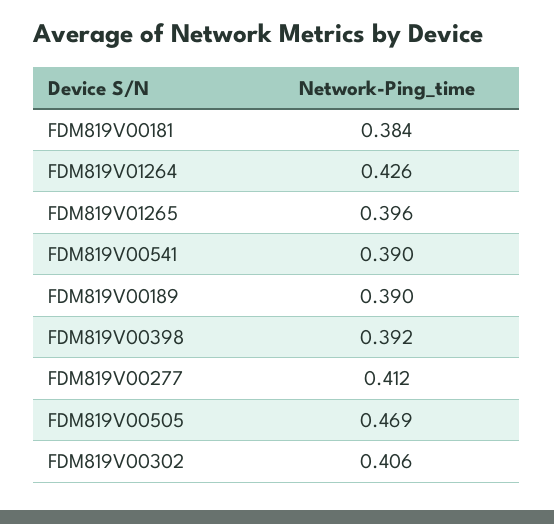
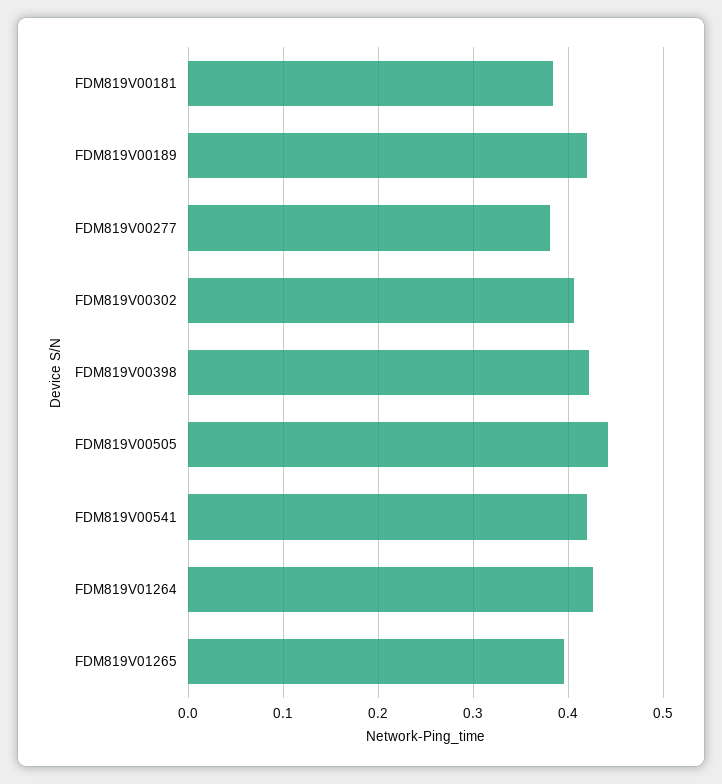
FDM819V00541: 0.39 -> 0.42
FDM819V00189: 0.39 -> 0.42
FDM819V00398: 0.392 -> 0.42
FDM819V00277: 0.412 -> 0.38
FDM819V00505: 0.469 -> 0.44

